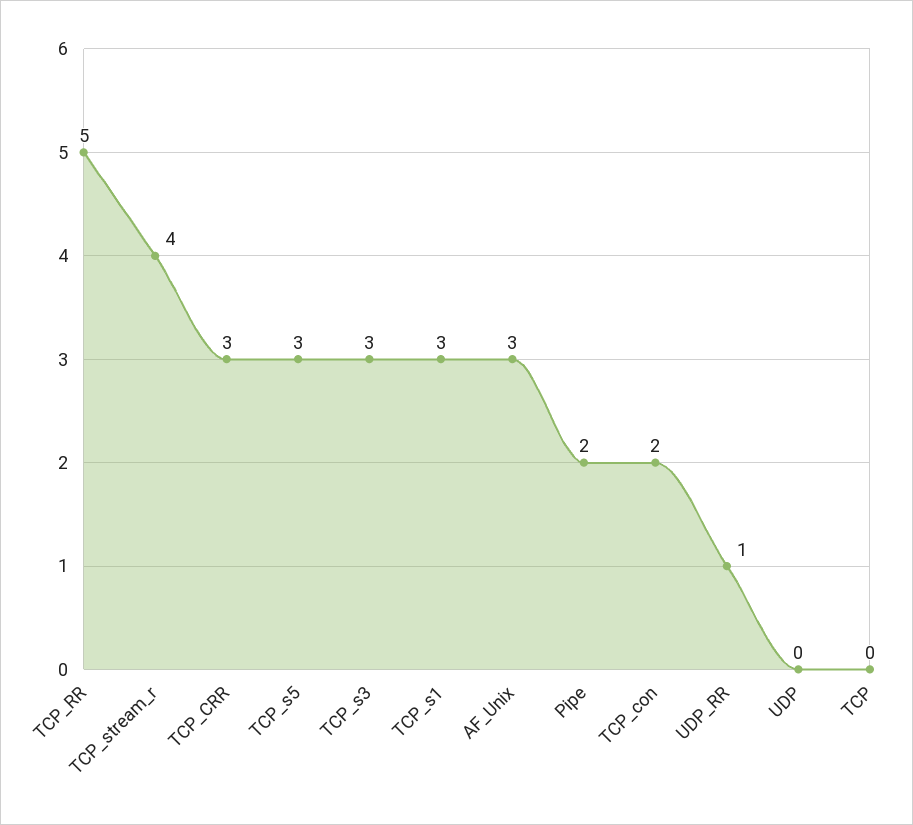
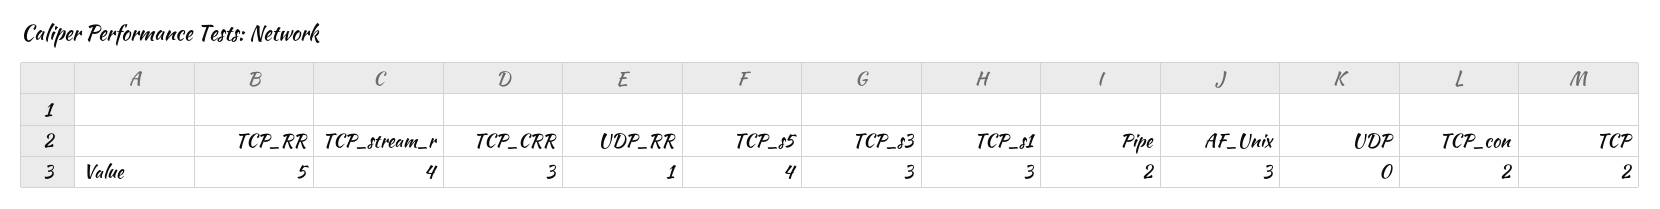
TCP_s5: 3 -> 4
TCP: 0 -> 2

